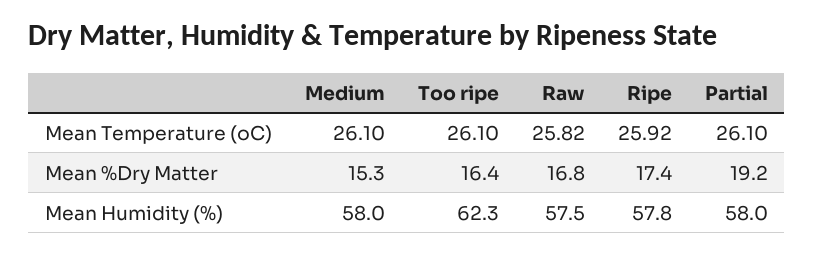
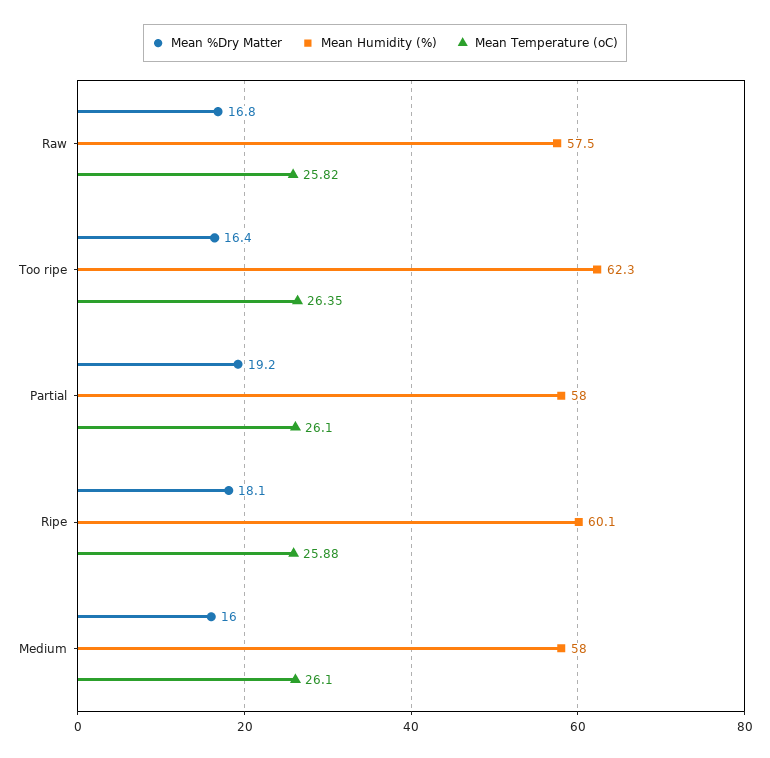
Mean Temperature (oC), Too ripe: 26.1 -> 26.35
Mean Temperature (oC), Ripe: 25.92 -> 25.88
Mean %Dry Matter, Medium: 15.3 -> 16
Mean %Dry Matter, Ripe: 17.4 -> 18.1
Mean Humidity (%), Ripe: 57.8 -> 60.1

